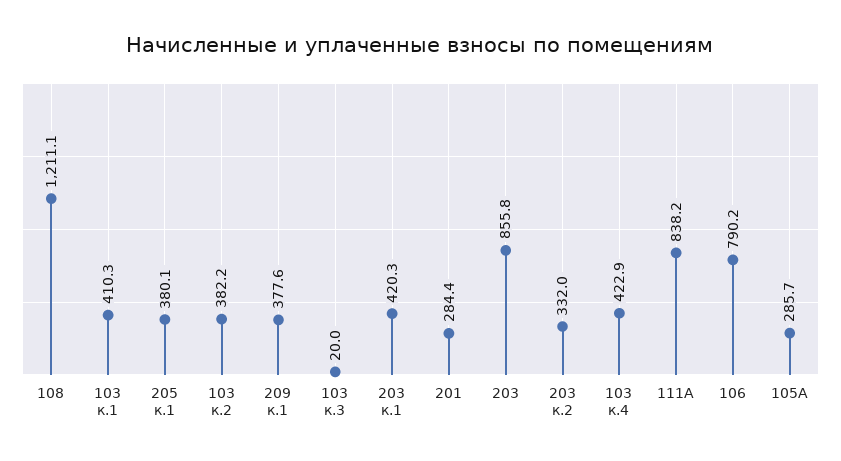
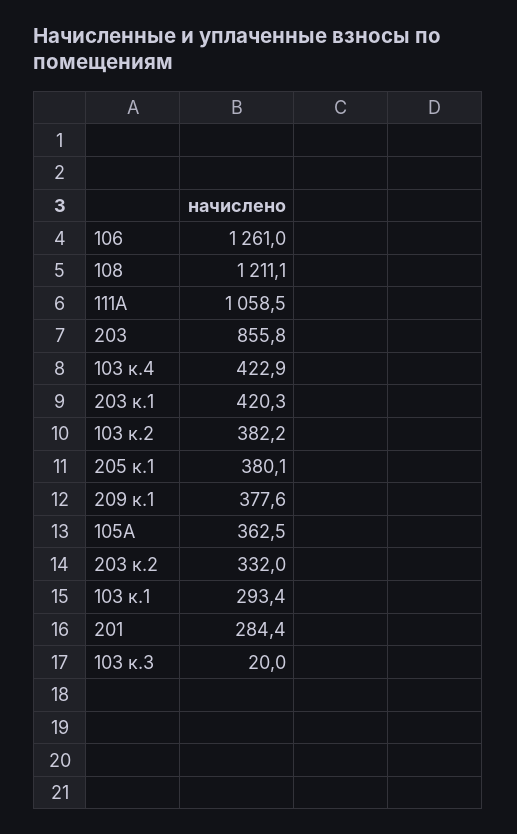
103 к.1: 410.3 -> 293.4
111А: 838.2 -> 1058.5
106: 790.2 -> 1261
105А: 285.7 -> 362.5

